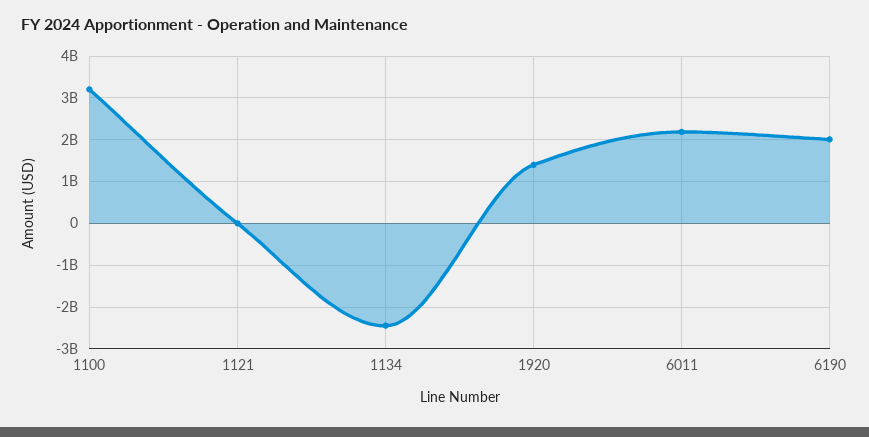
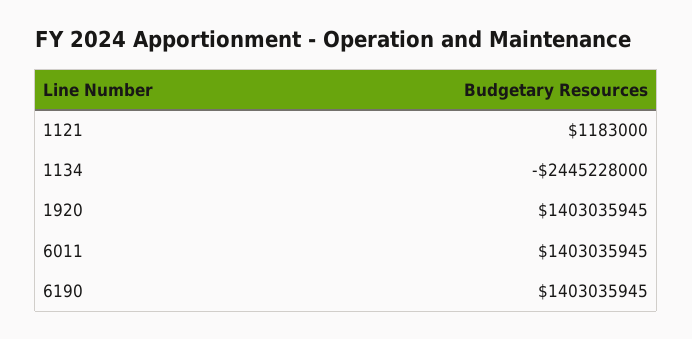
1100: 3200000000 -> none
6011: 2200000000 -> 1403035945
6190: 2000000000 -> 1403035945

